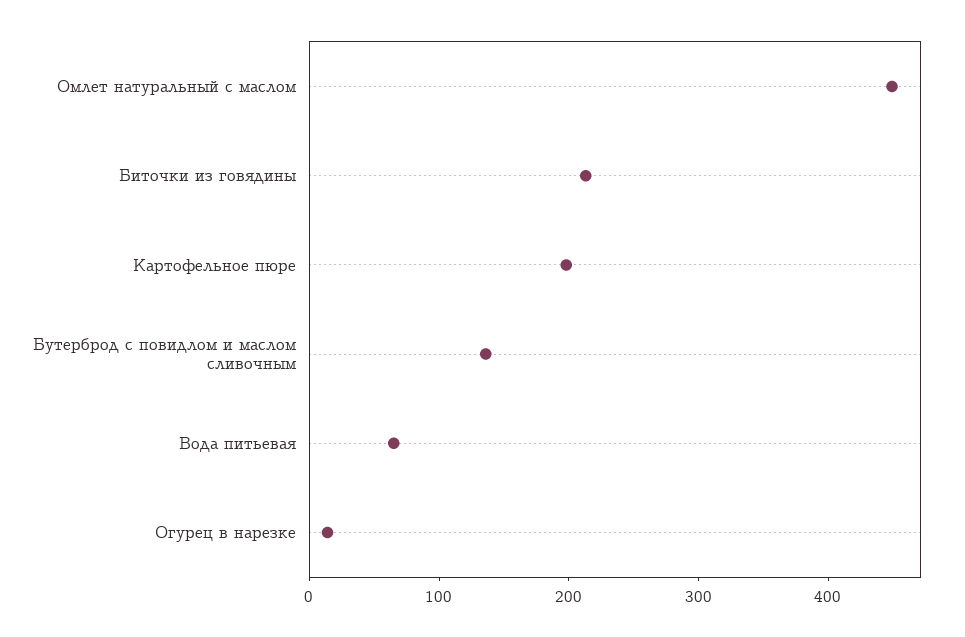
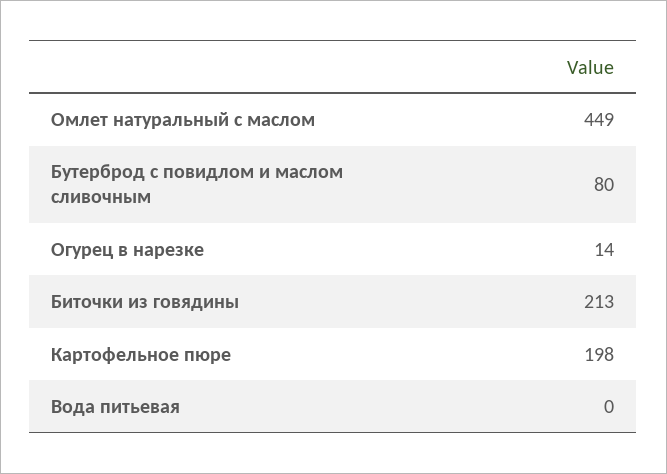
Бутерброд с повидлом и маслом сливочным: 140 -> 80
Вода питьевая: 60 -> 0

